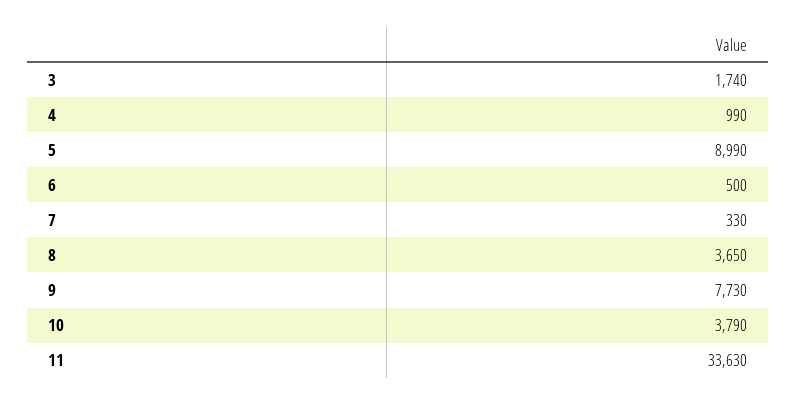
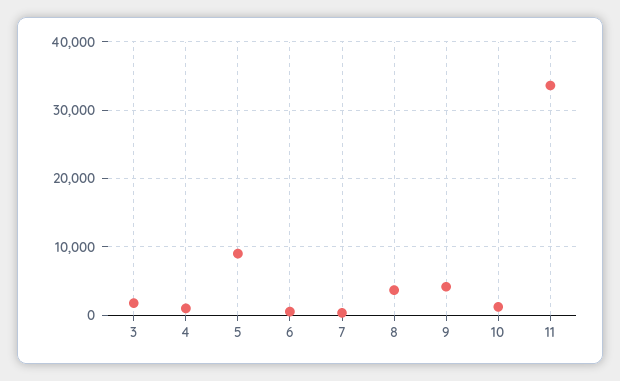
9: 7730 -> 4000
10: 3790 -> 1000

